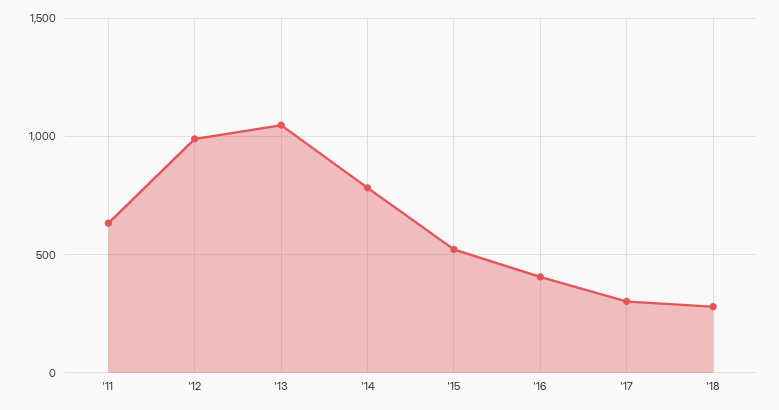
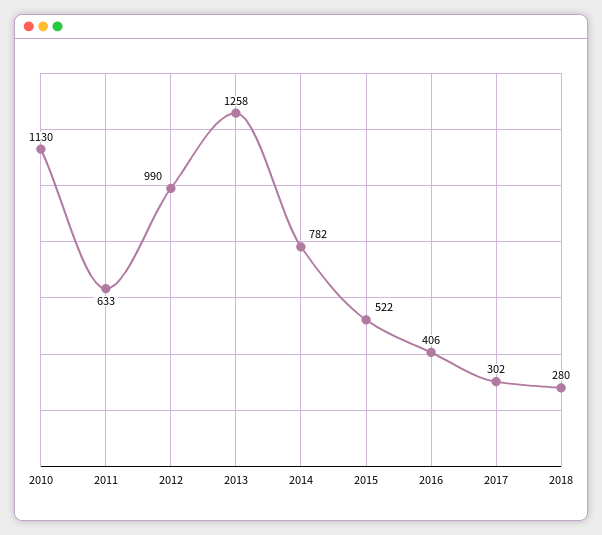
'13: 1050 -> 1258
2010: none -> 1130

